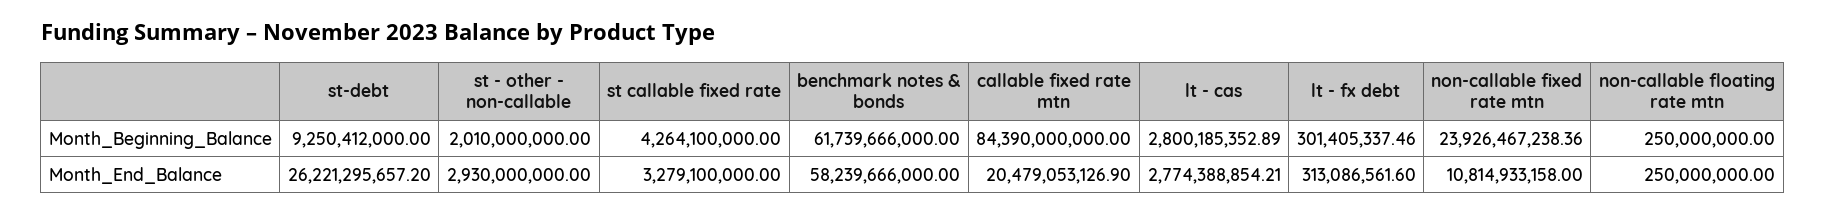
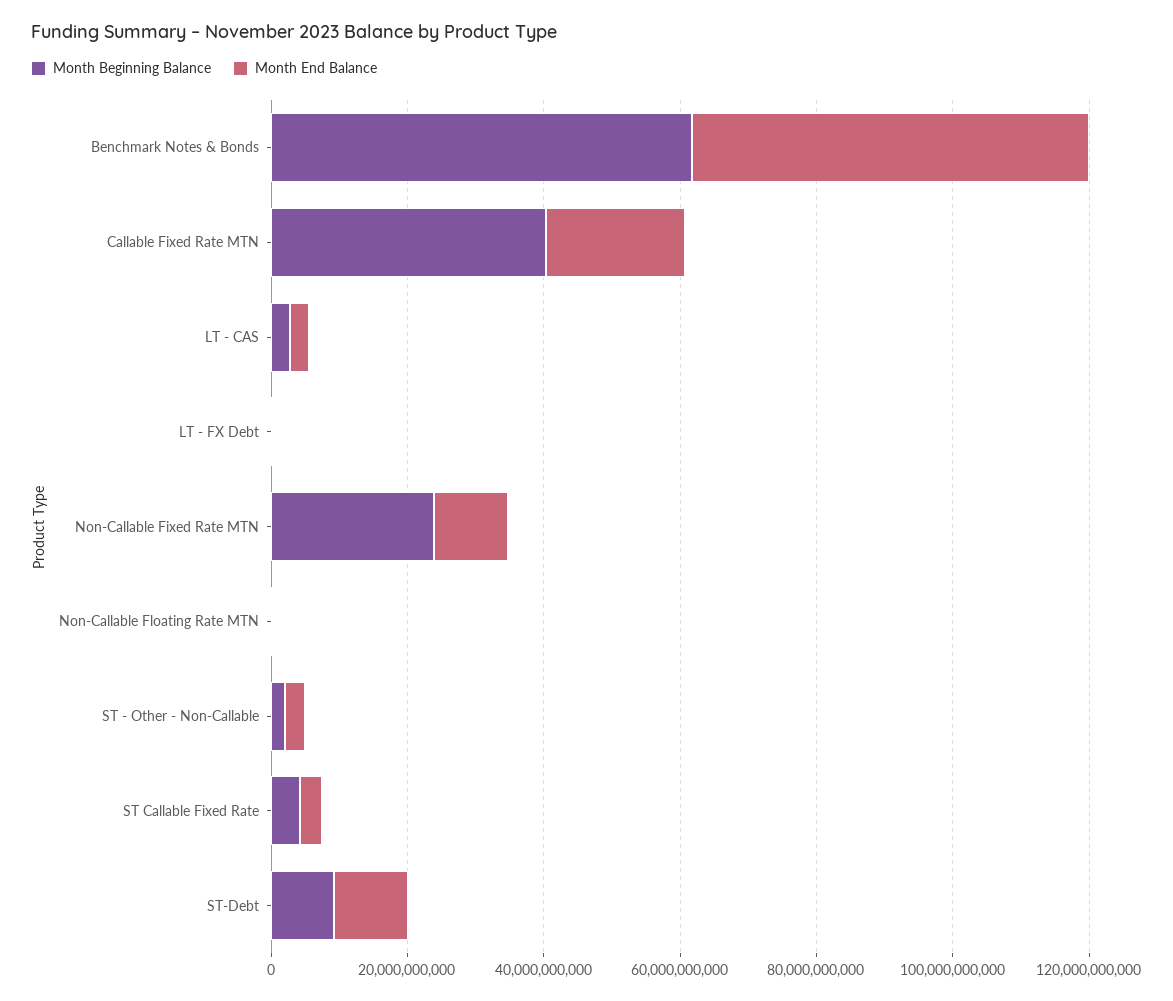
Month_Beginning_Balance, callable fixed rate mtn: 84390000000 -> 40000000000
Month_End_Balance, st-debt: 26221295657.2 -> 10000000000

